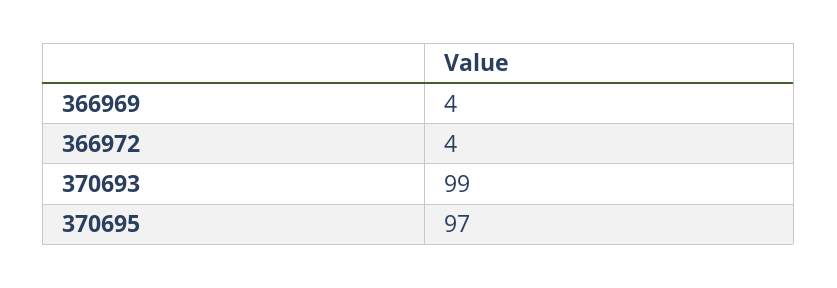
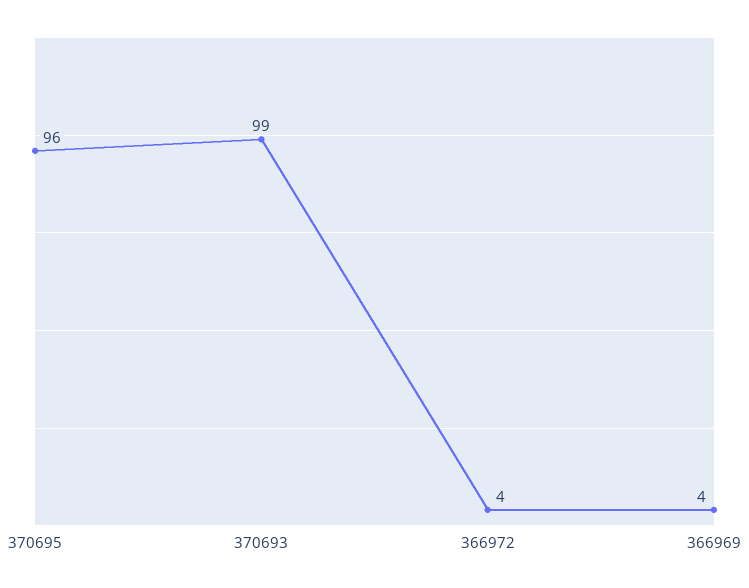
370695: 97 -> 96

